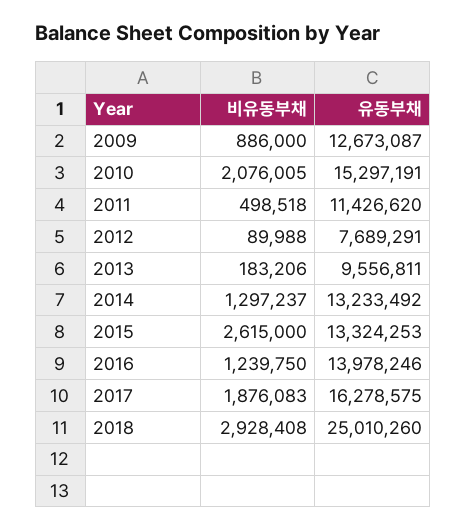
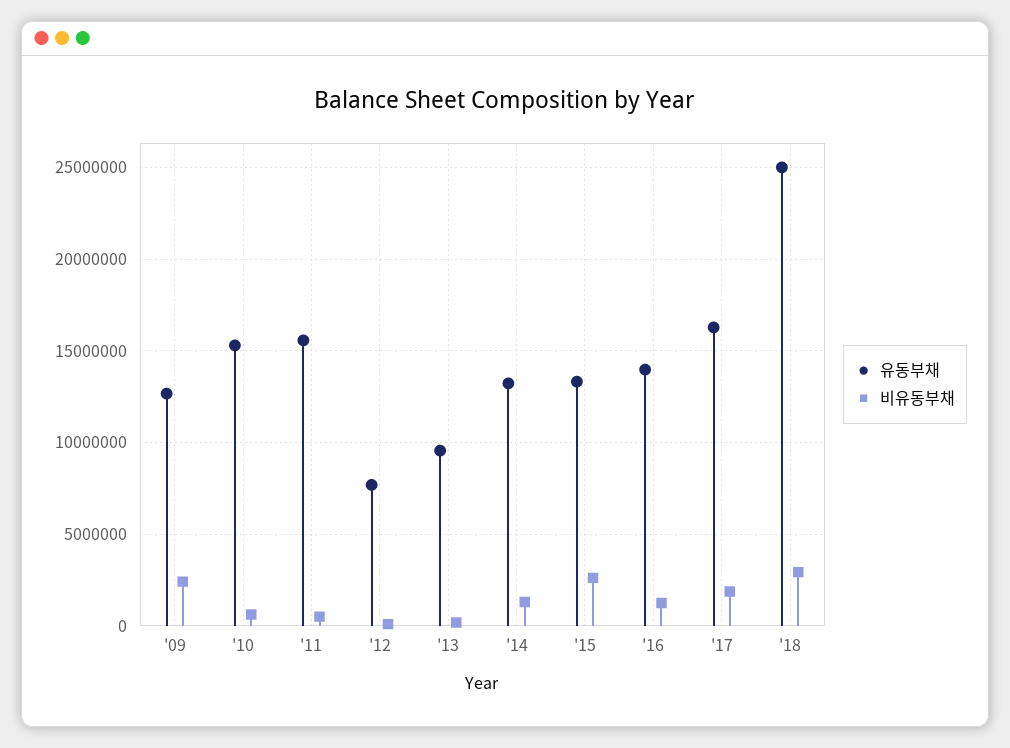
비유동부채, 2009: 886000 -> 2500000
비유동부채, 2010: 2076005 -> 500000
유동부채, 2011: 11426620 -> 15500000

